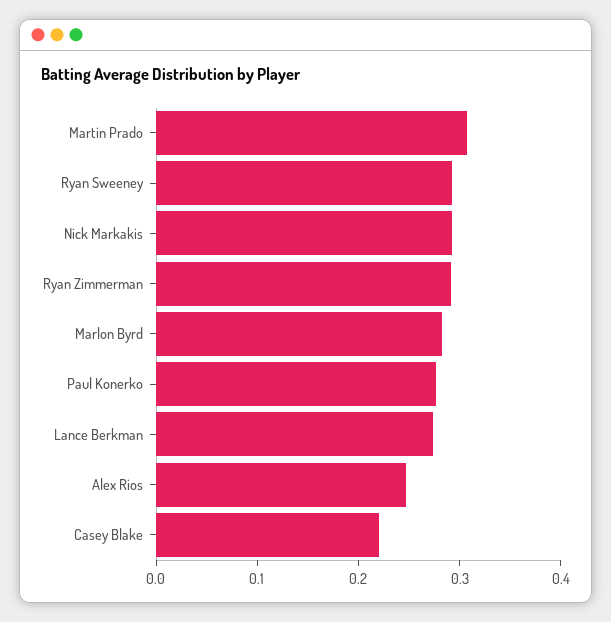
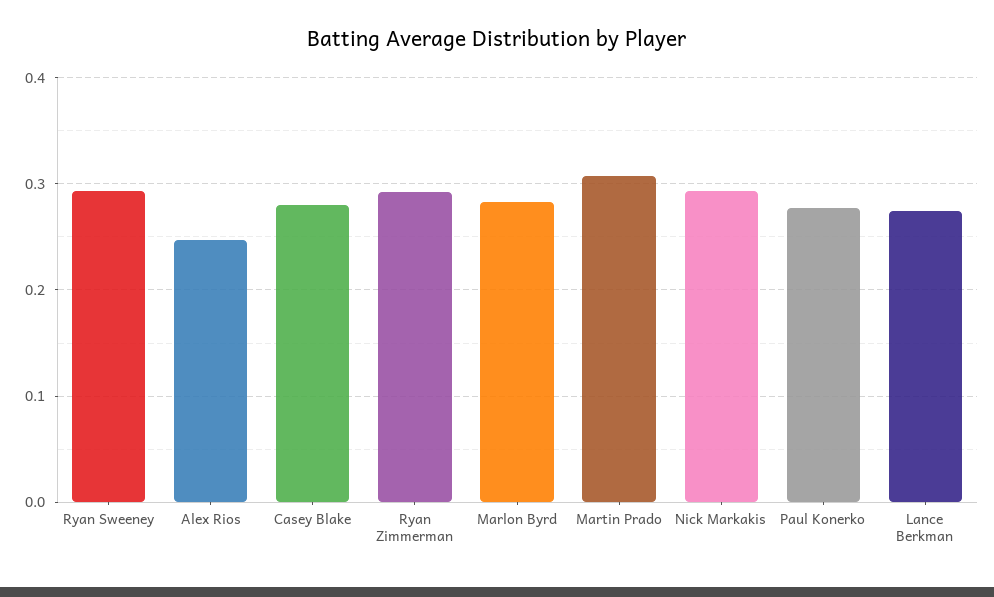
Casey Blake: 0.22 -> 0.28

